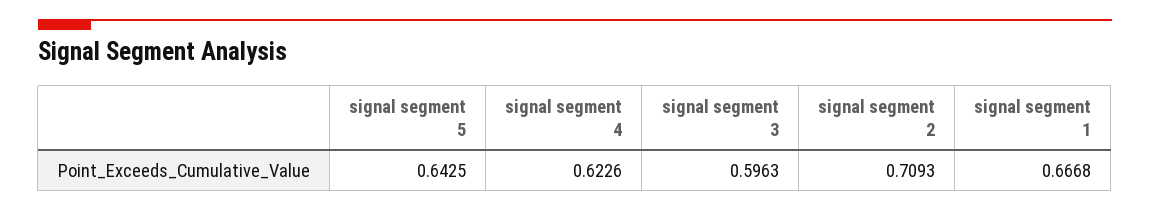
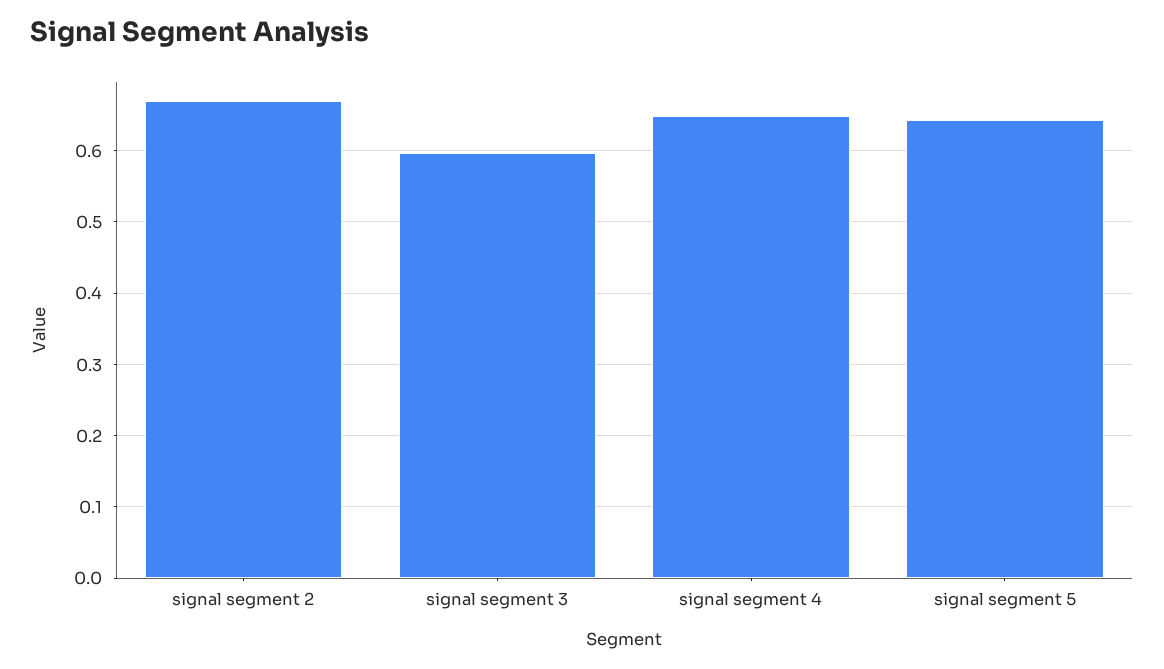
signal segment 4: 0.6226 -> 0.65
signal segment 2: 0.7093 -> 0.67
signal segment 1: 0.6668 -> none

